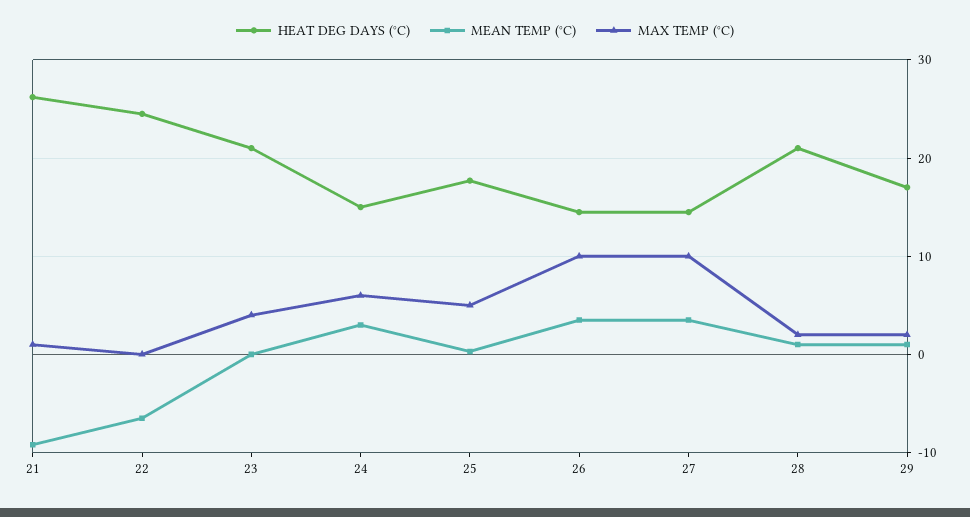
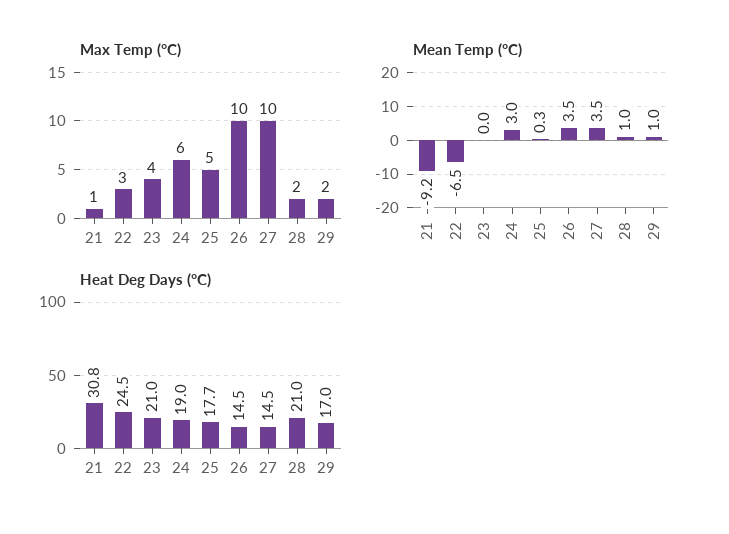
HEAT DEG DAYS (°C), 21: 26 -> 30.8
MAX TEMP (°C), 22: 0 -> 3
HEAT DEG DAYS (°C), 24: 15 -> 19

